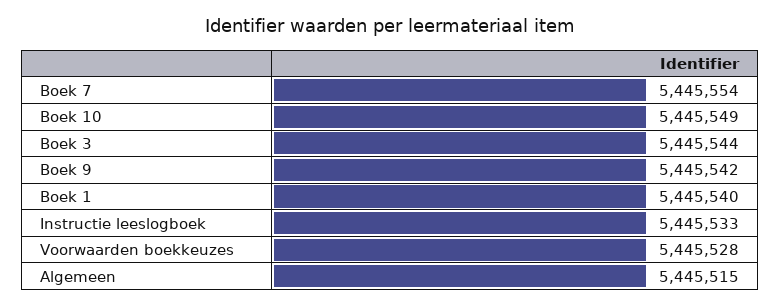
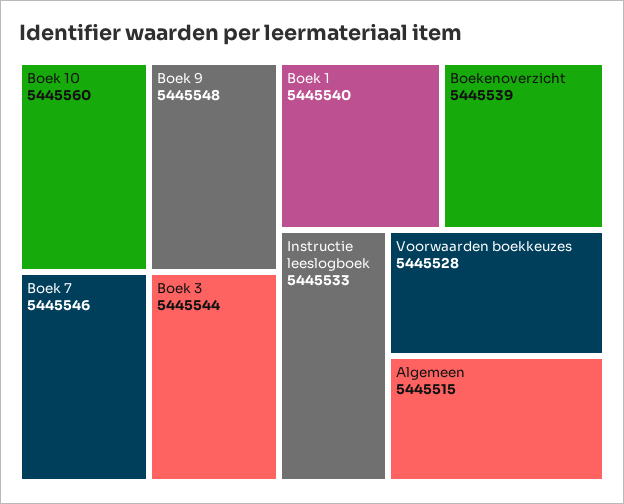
Boek 7: 5445554 -> 5445546
Boek 10: 5445549 -> 5445560
Boek 9: 5445542 -> 5445548
Boekenoverzicht: none -> 5445539

